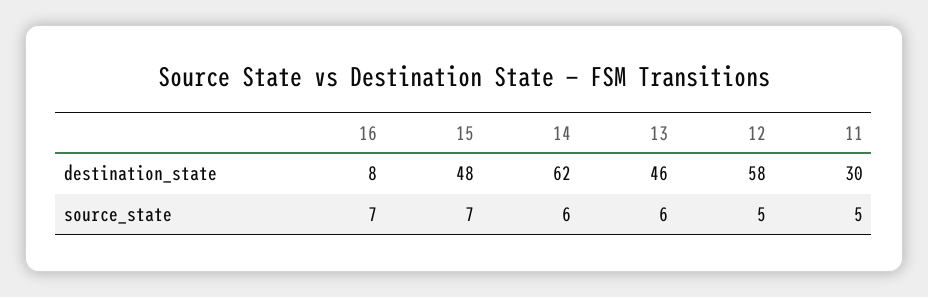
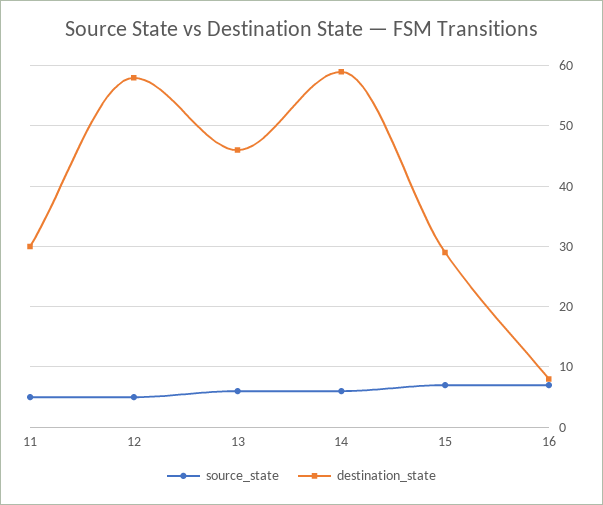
destination_state, 15: 48 -> 29
destination_state, 14: 62 -> 59

